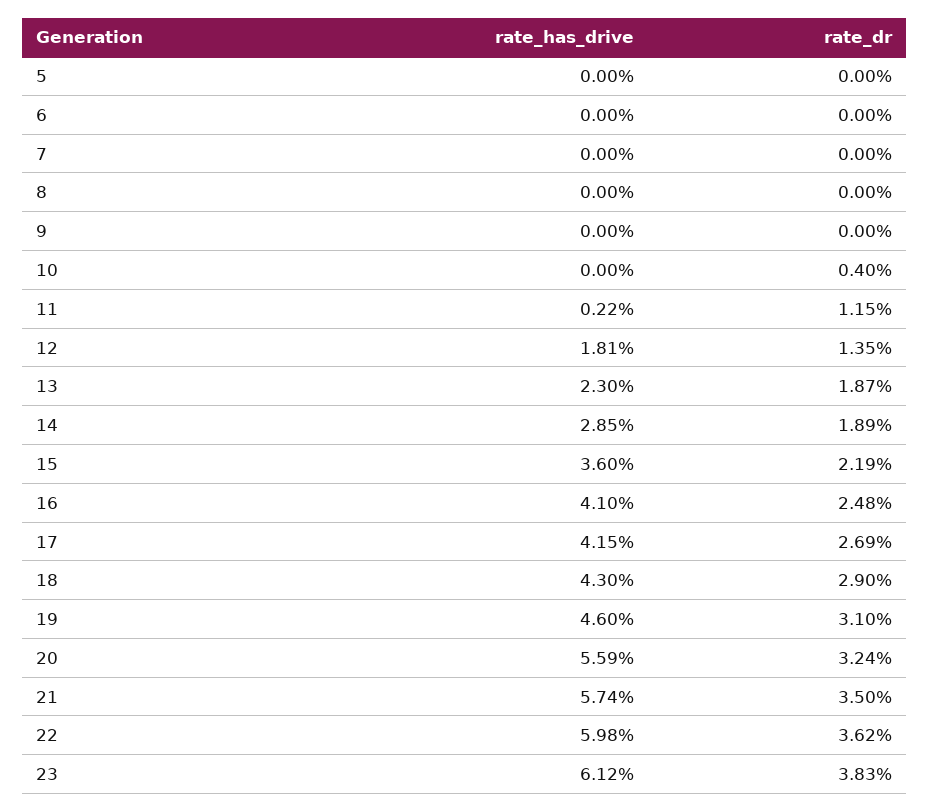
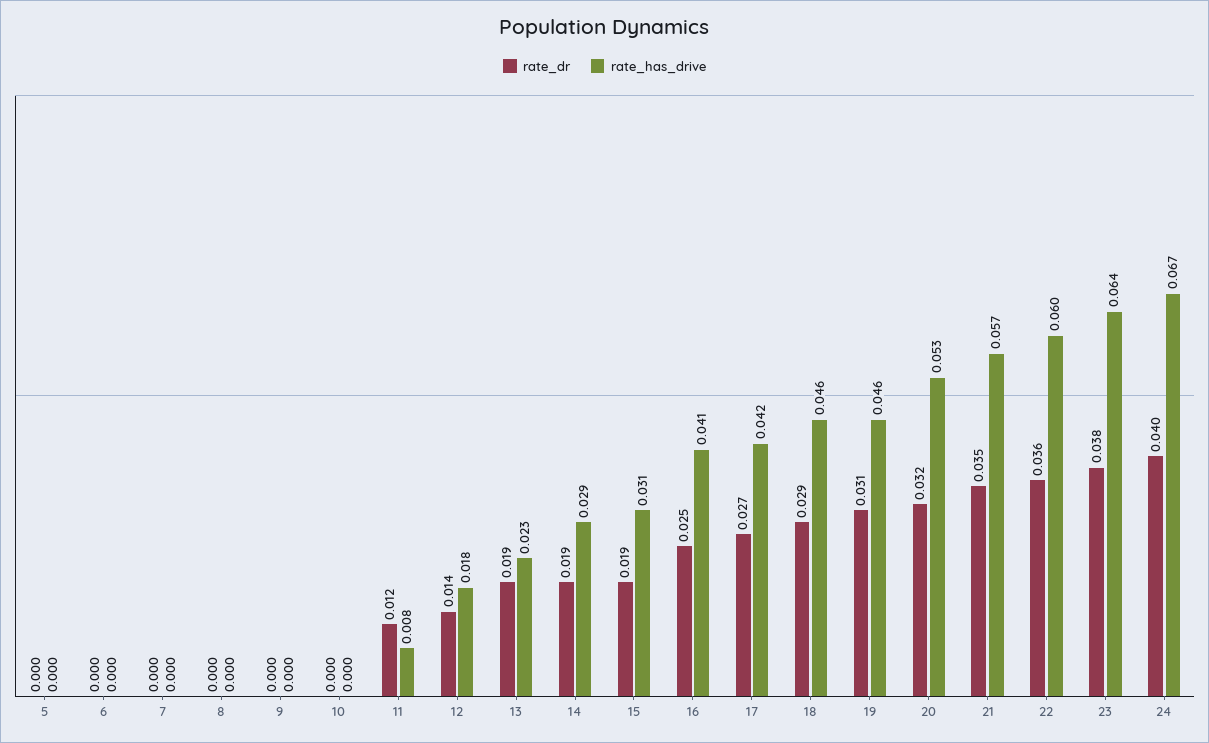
rate_dr, 10: 0.004 -> 0
rate_has_drive, 11: 0.0022 -> 0.008
rate_has_drive, 15: 0.036 -> 0.031
rate_dr, 15: 0.0219 -> 0.019
rate_has_drive, 18: 0.043 -> 0.046
rate_has_drive, 20: 0.0559 -> 0.053
rate_has_drive, 23: 0.0612 -> 0.064
rate_dr, 24: none -> 0.04
rate_has_drive, 24: none -> 0.067

